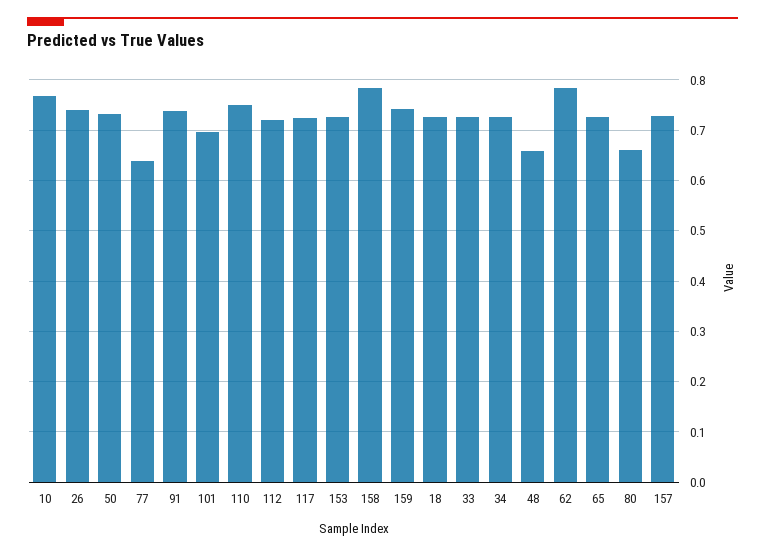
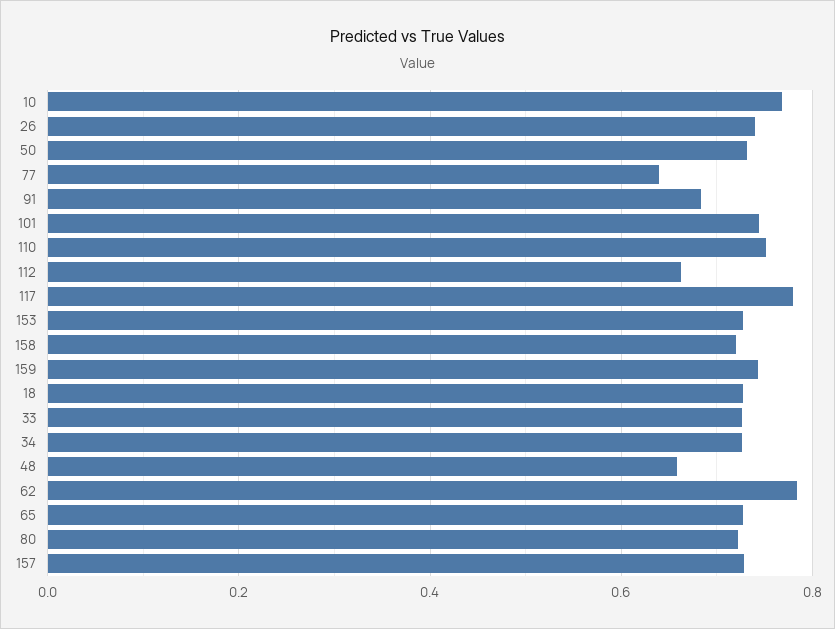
91: 0.74 -> 0.68
101: 0.7 -> 0.74
112: 0.72 -> 0.66
117: 0.72 -> 0.78
158: 0.78 -> 0.72
80: 0.66 -> 0.72

